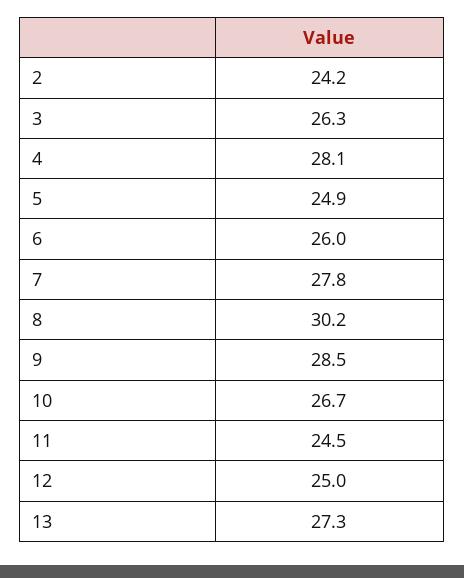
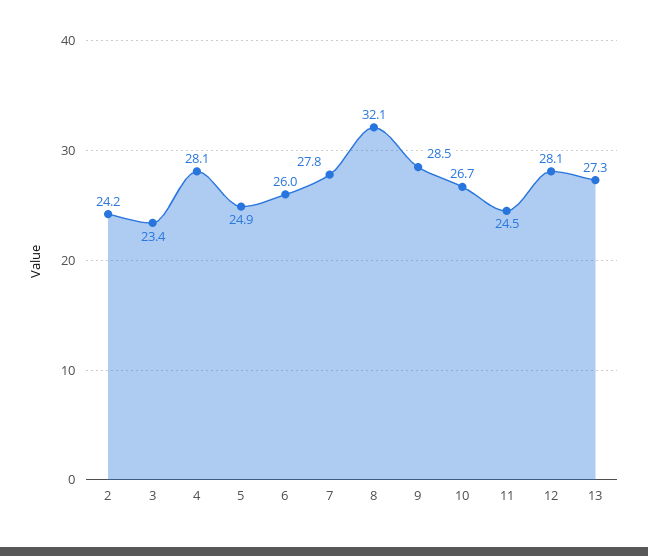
3: 26.3 -> 23.4
8: 30.2 -> 32.1
12: 25 -> 28.1

